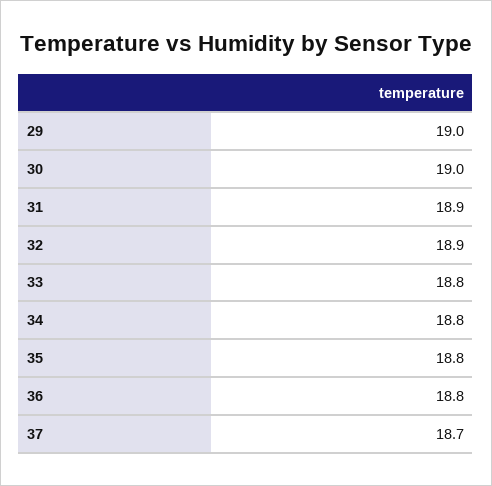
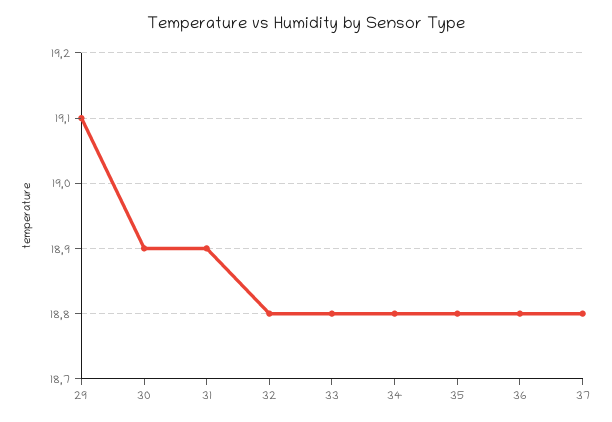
29: 19 -> 19.1
30: 19 -> 18.9
32: 18.9 -> 18.8
37: 18.7 -> 18.8

